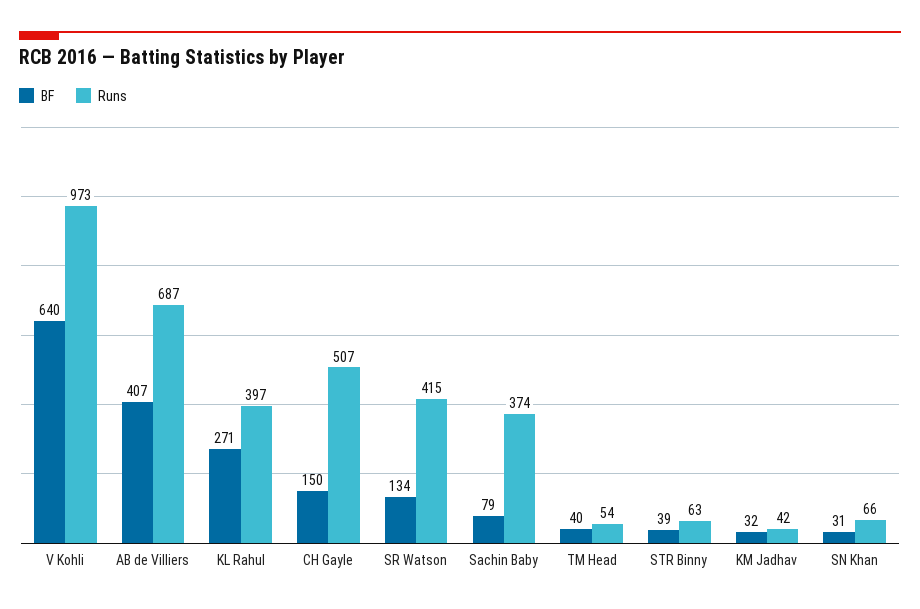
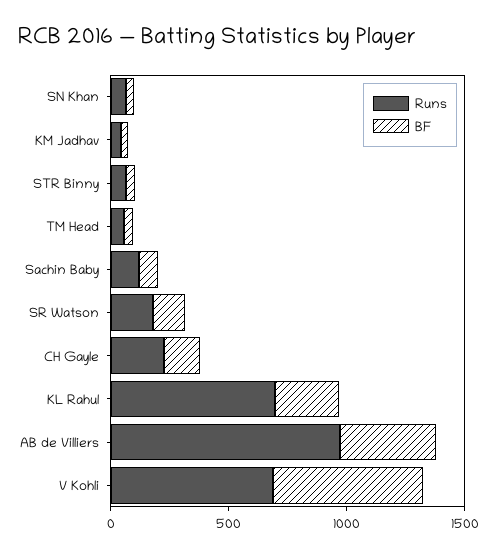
Runs, V Kohli: 973 -> 700
Runs, AB de Villiers: 687 -> 1000
Runs, KL Rahul: 397 -> 700
Runs, CH Gayle: 507 -> 200
Runs, SR Watson: 415 -> 200
Runs, Sachin Baby: 374 -> 100

